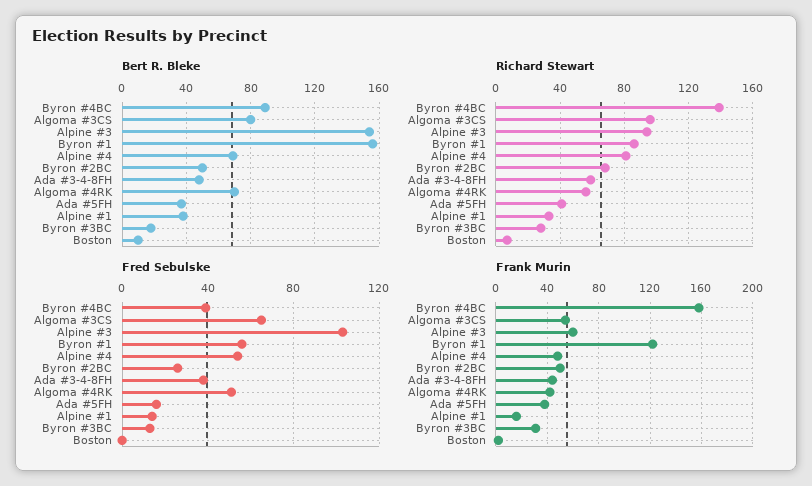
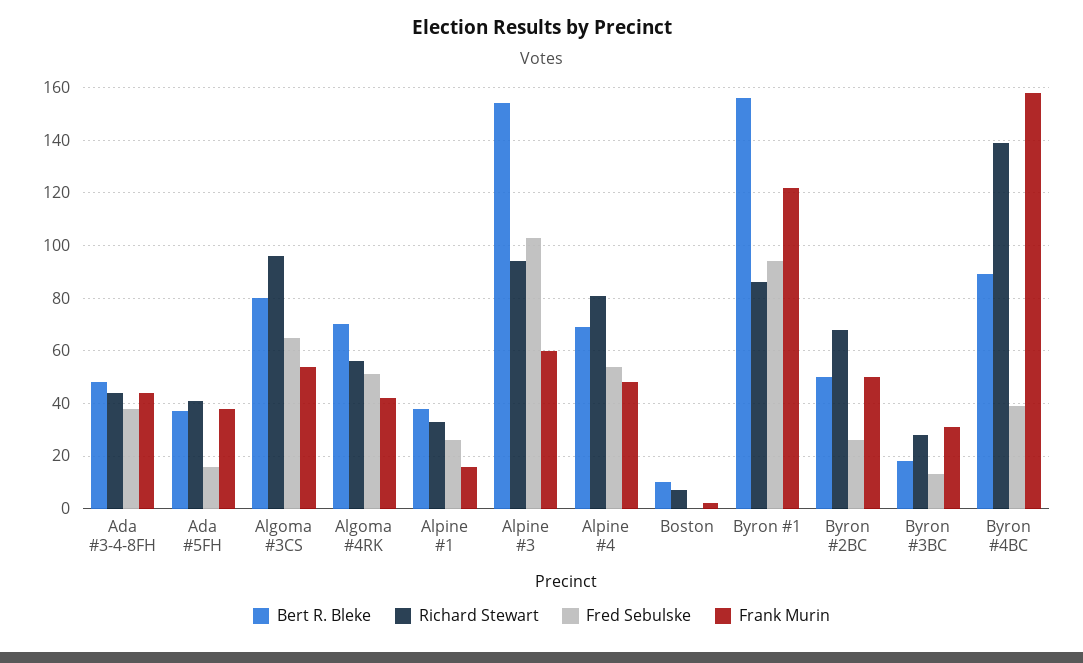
Richard Stewart, Ada #3-4-8FH: 60 -> 45
Fred Sebulske, Byron #1: 55 -> 95
Fred Sebulske, Alpine #1: 15 -> 25

